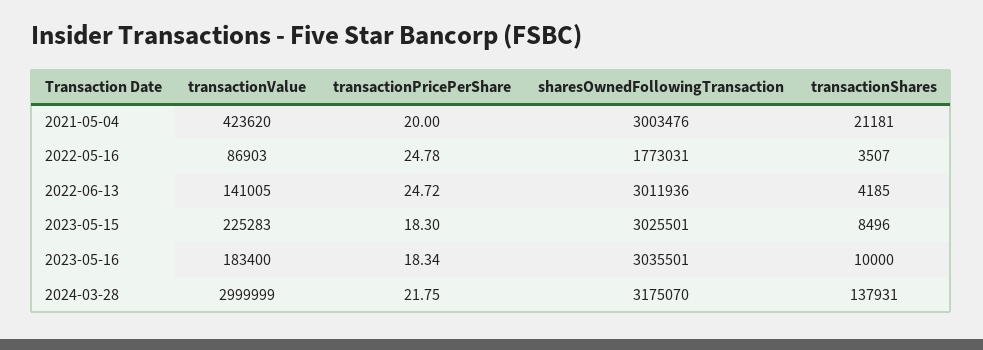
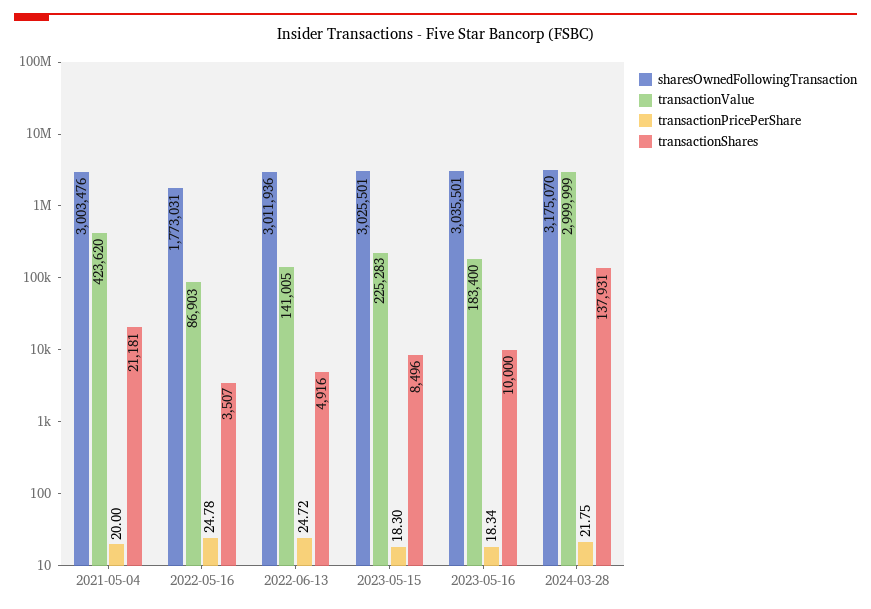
transactionShares, 2022-06-13: 4185 -> 4916

